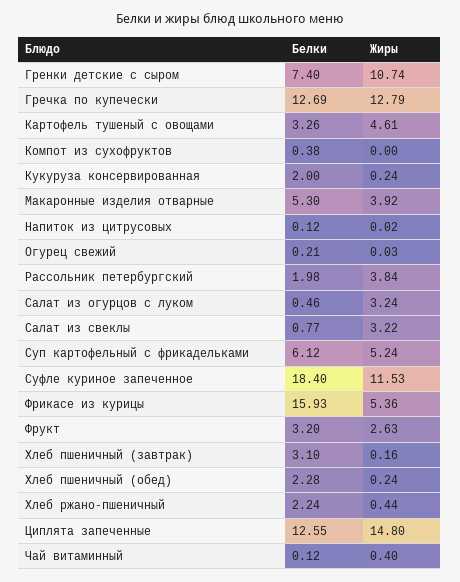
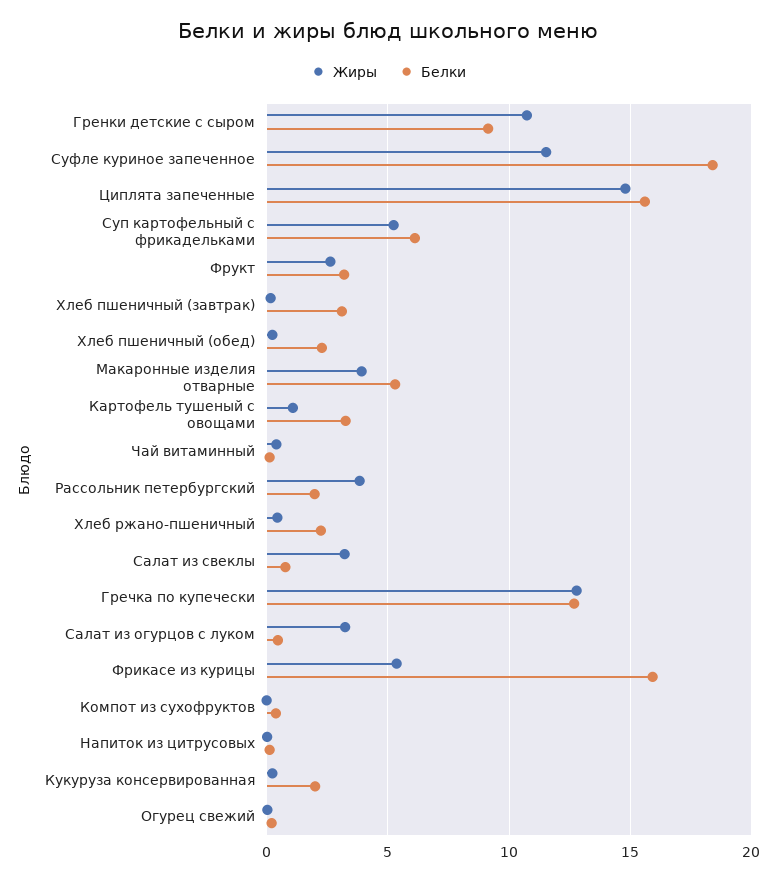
Белки, Гренки детские с сыром: 7.4 -> 9
Жиры, Картофель тушеный с овощами: 4.61 -> 1
Белки, Циплята запеченные: 12.55 -> 15.5

